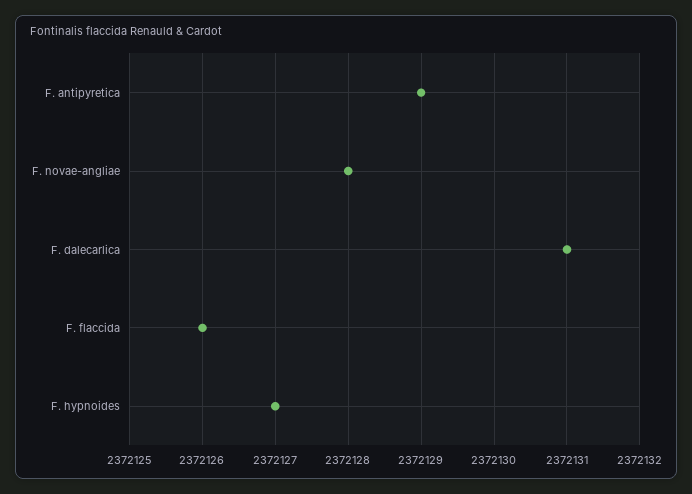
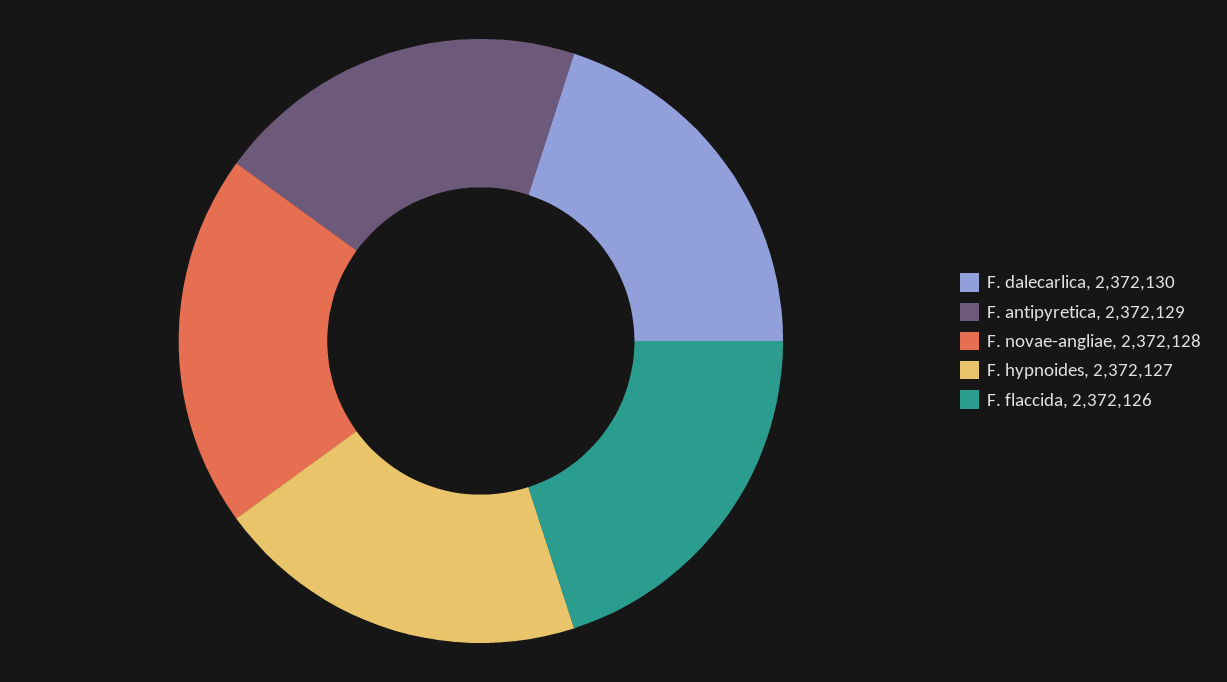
F. dalecarlica: 2372131 -> 2372130

